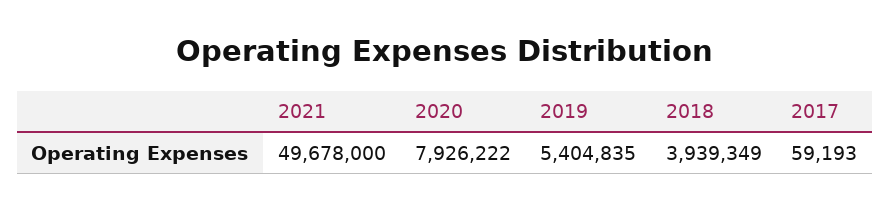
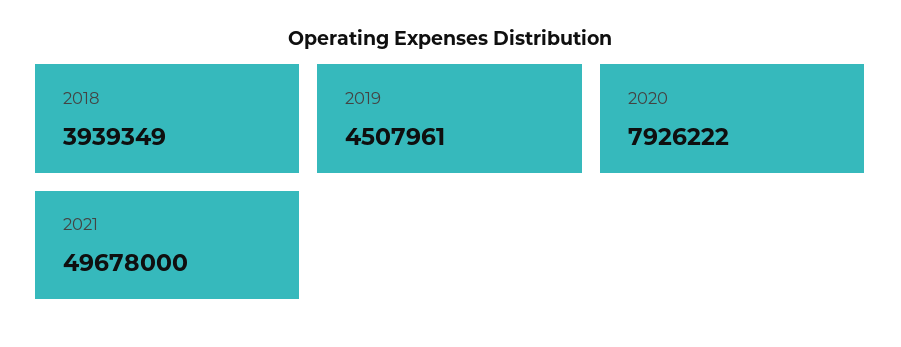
2019: 5404835 -> 4507961
2017: 59193 -> none

